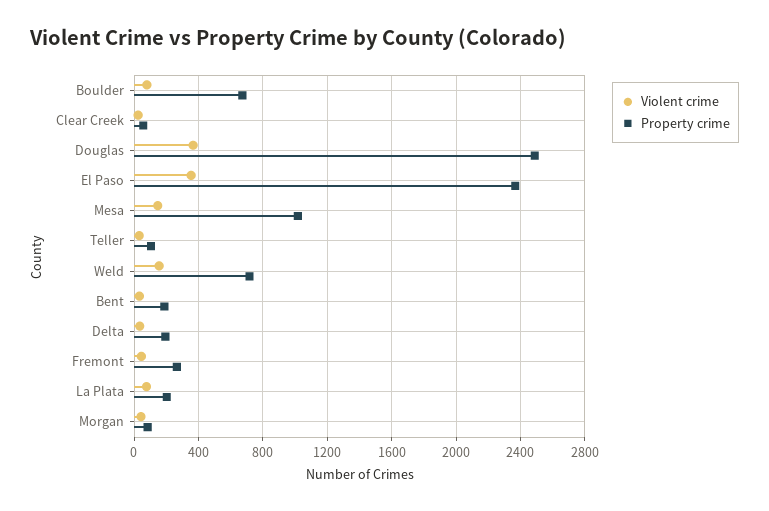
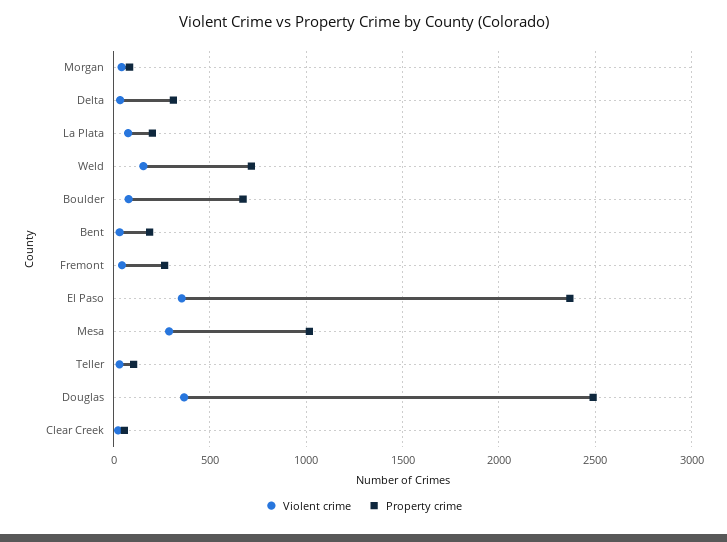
Violent crime, Mesa: 150 -> 300
Property crime, Delta: 200 -> 300

